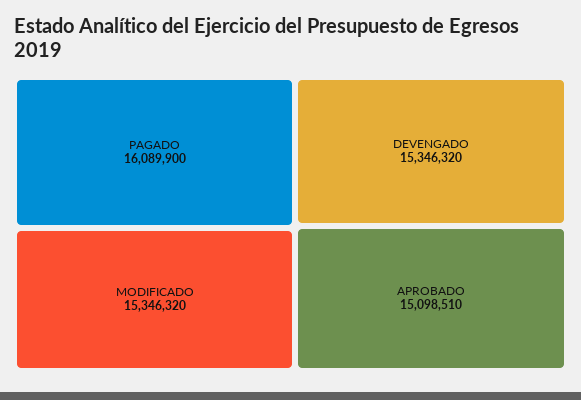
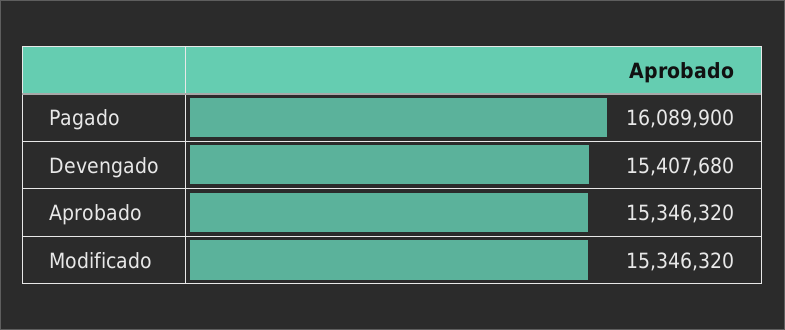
DEVENGADO: 15346320 -> 15407680
APROBADO: 15098510 -> 15346320

